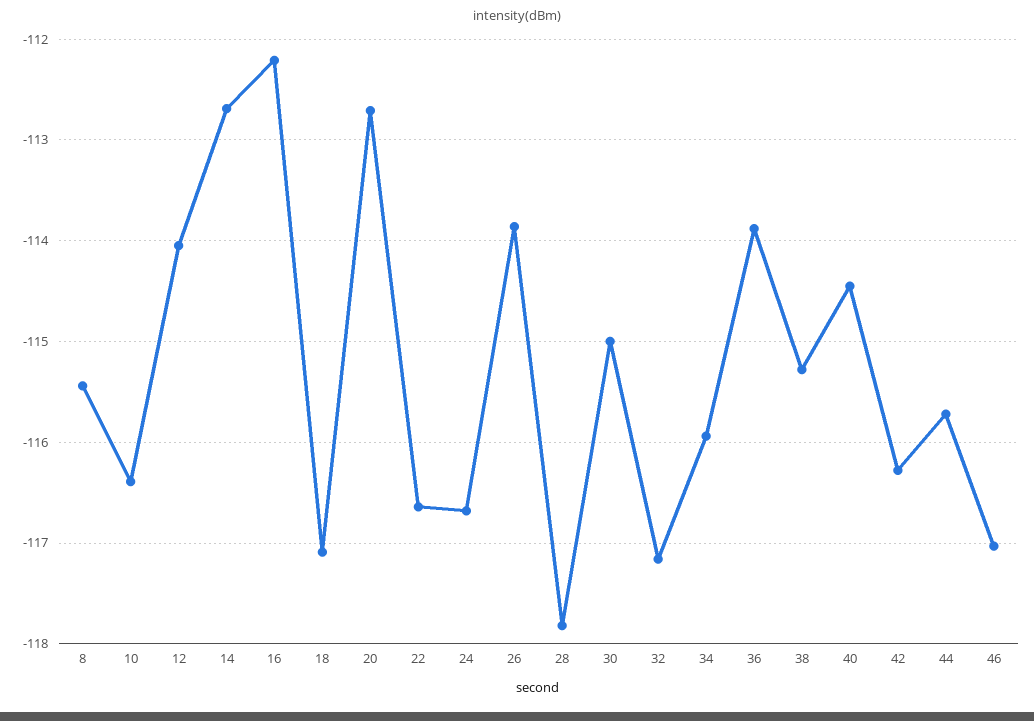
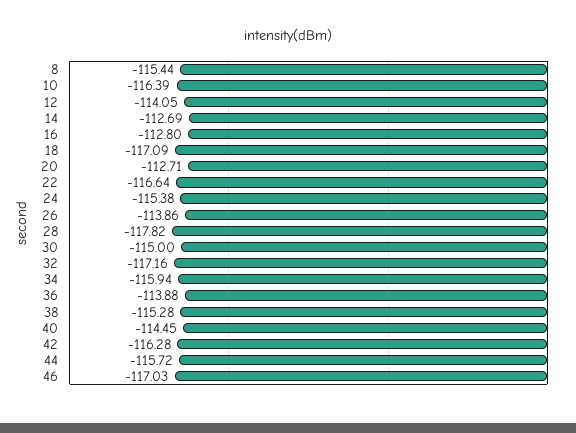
16: -112.2 -> -112.8
24: -116.7 -> -115.38

